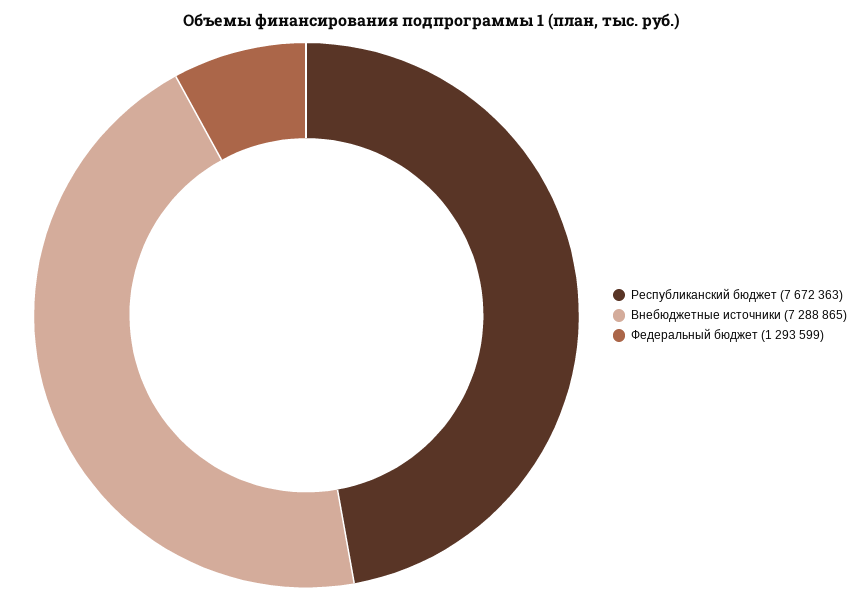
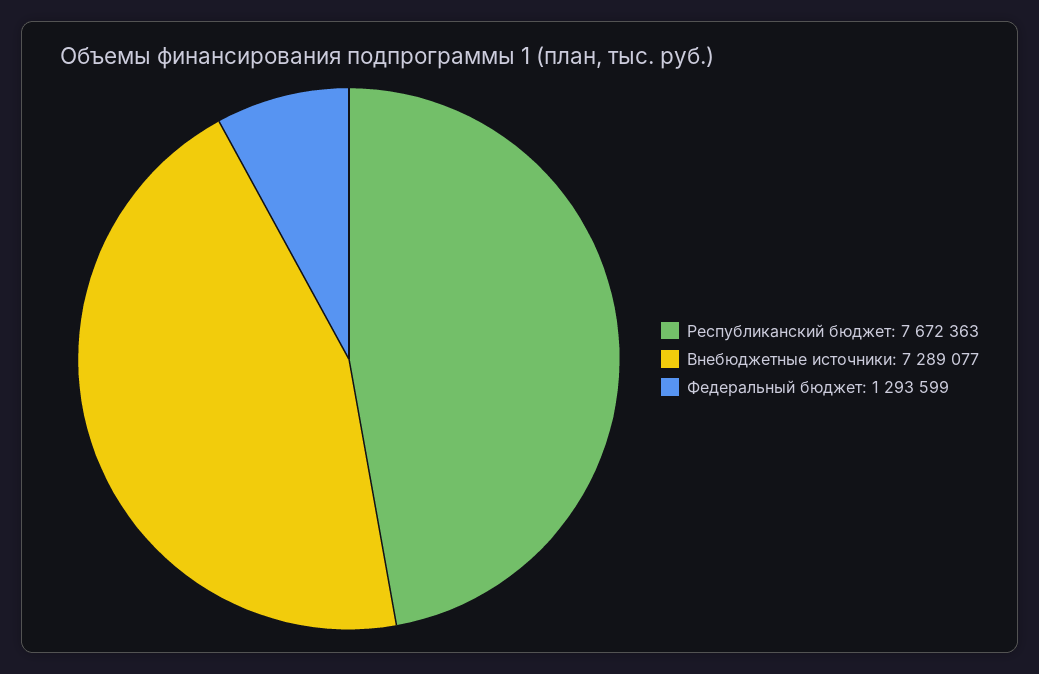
Внебюджетные источники: 7288865 -> 7289077

